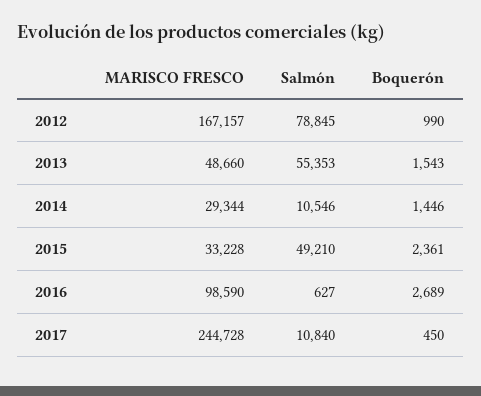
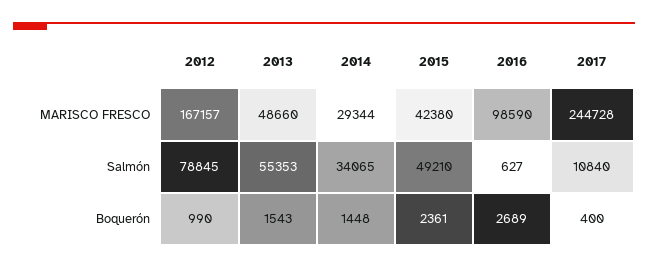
Salmón, 2014: 10546 -> 34065
Boquerón, 2014: 1446 -> 1448
MARISCO FRESCO, 2015: 33228 -> 42380
Boquerón, 2017: 450 -> 400

